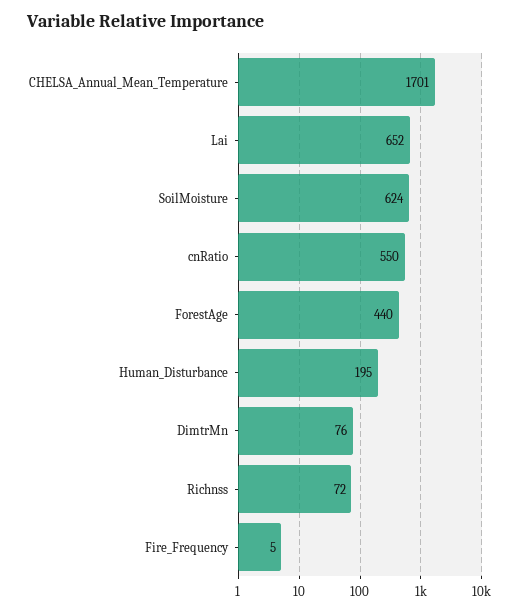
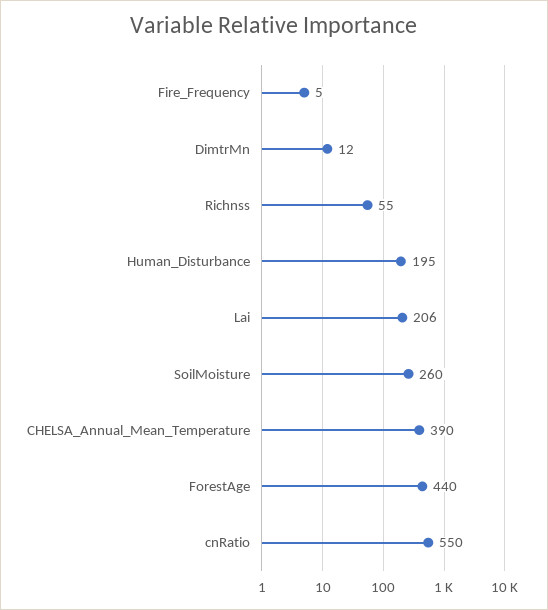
CHELSA_Annual_Mean_Temperature: 1701 -> 390
Lai: 652 -> 206
SoilMoisture: 624 -> 260
DimtrMn: 76 -> 12
Richnss: 72 -> 55

